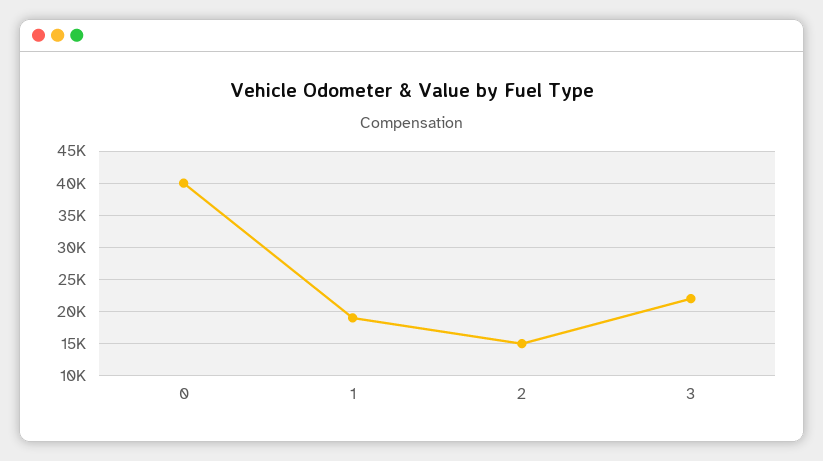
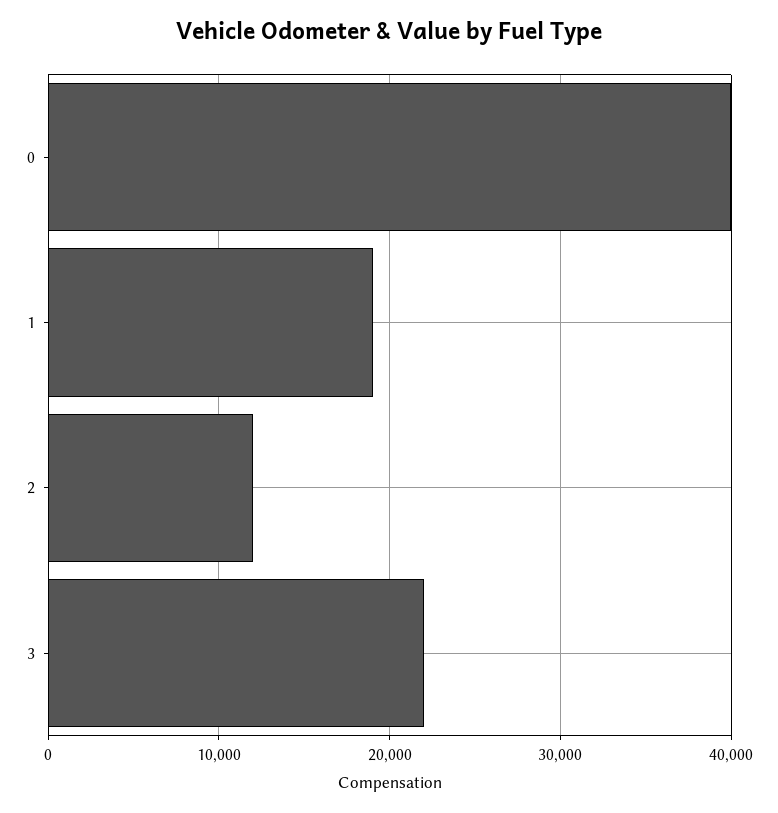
2: 15000 -> 12000

